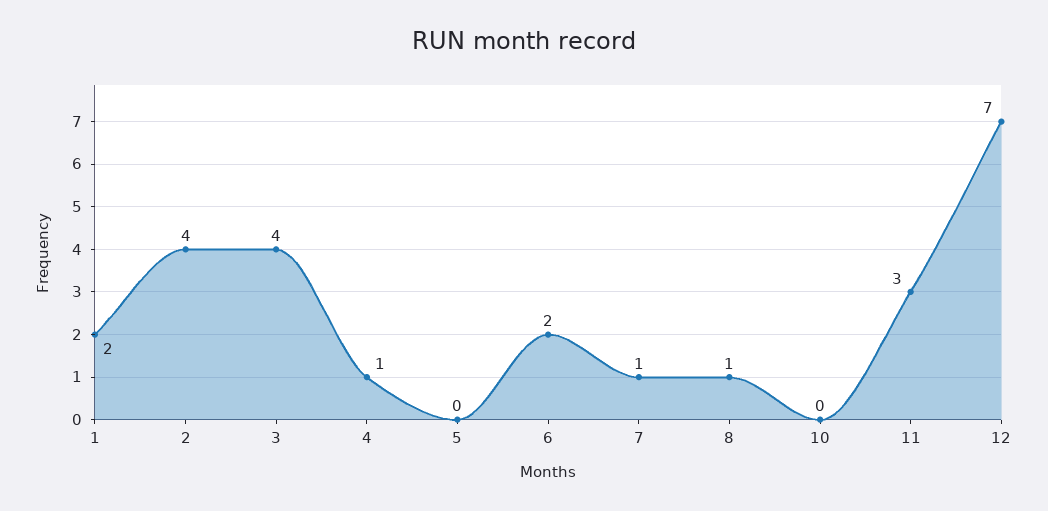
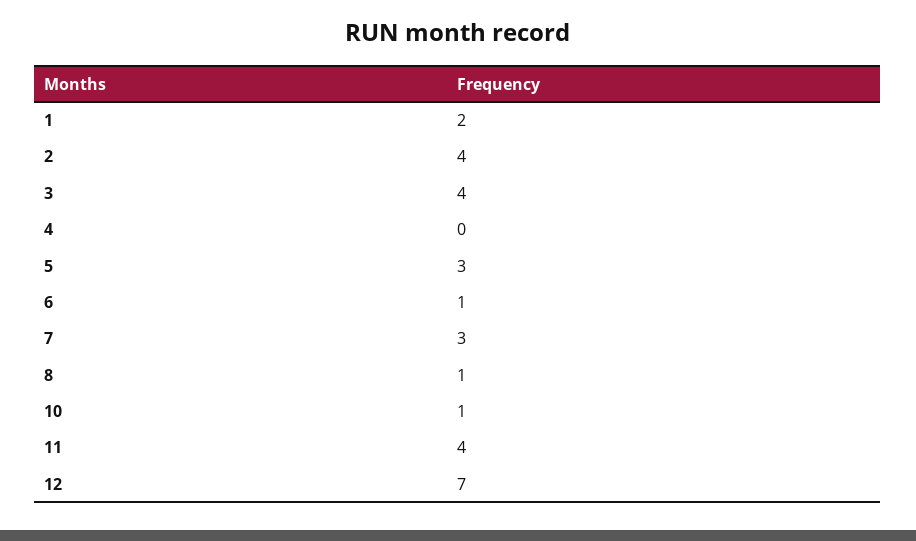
4: 1 -> 0
5: 0 -> 3
6: 2 -> 1
7: 1 -> 3
10: 0 -> 1
11: 3 -> 4

